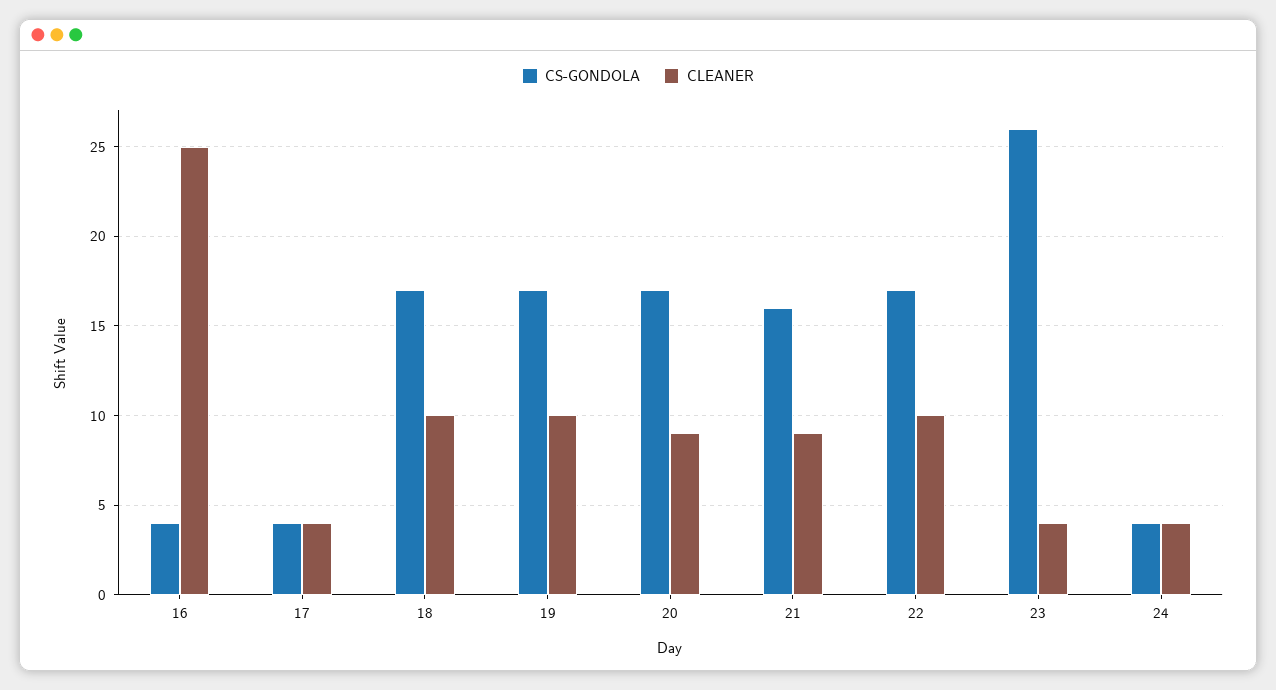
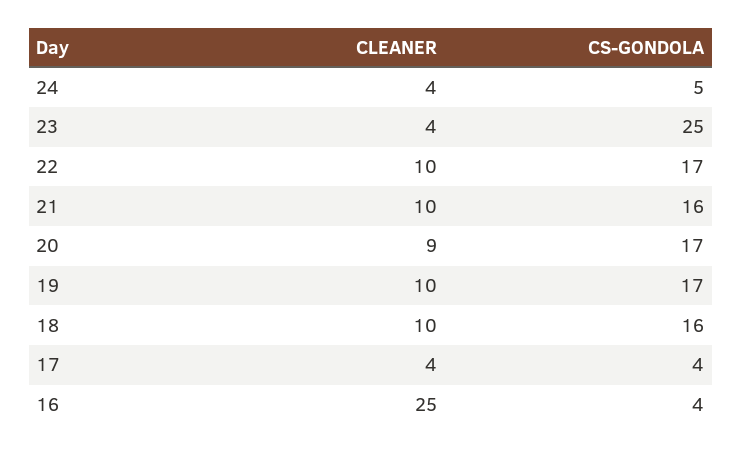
CS-GONDOLA, 18: 17 -> 16
CLEANER, 21: 9 -> 10
CS-GONDOLA, 23: 26 -> 25
CS-GONDOLA, 24: 4 -> 5

